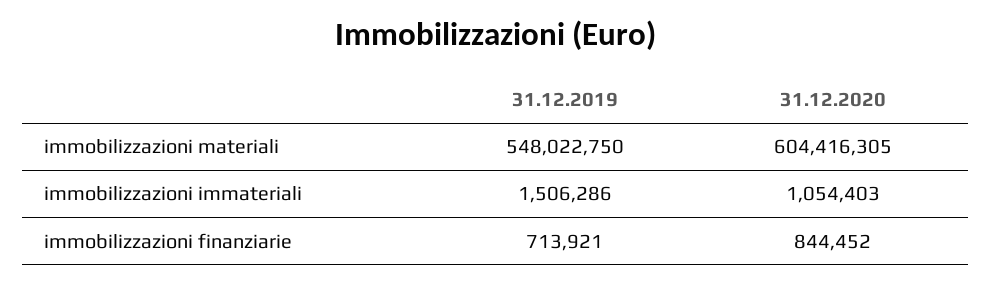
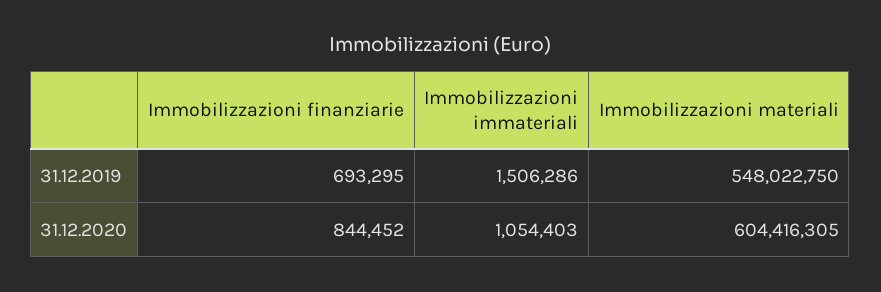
31.12.2019, immobilizzazioni finanziarie: 713921 -> 693295

